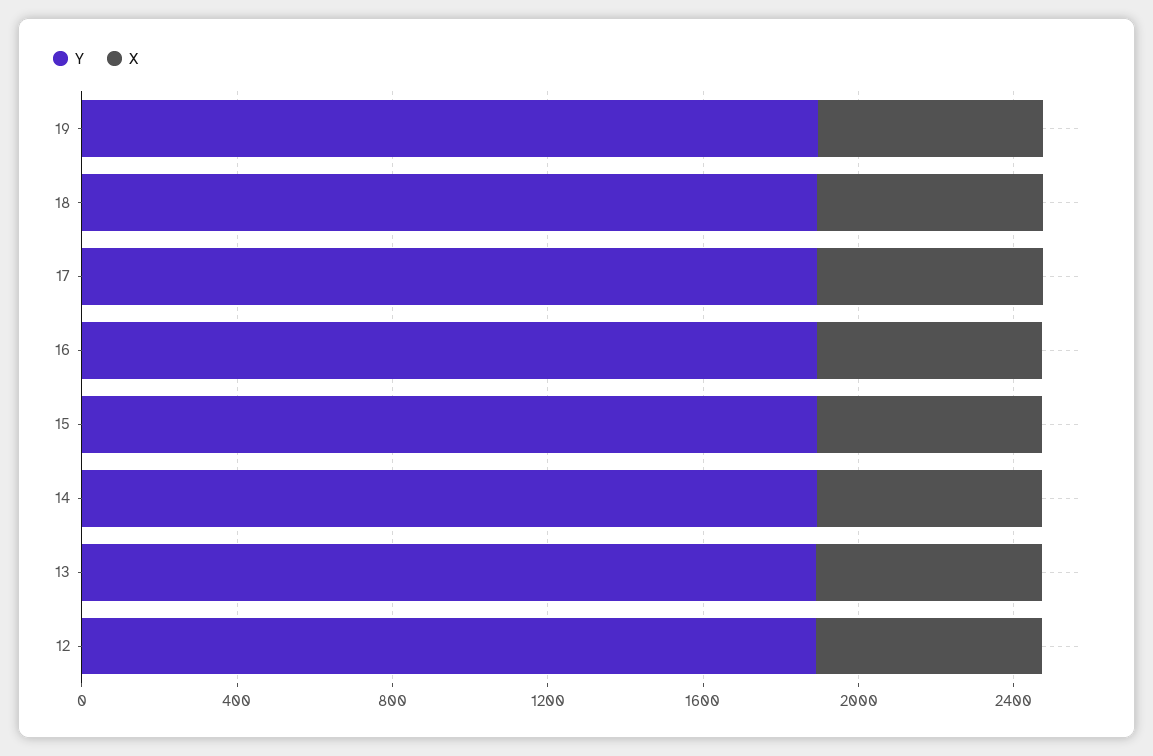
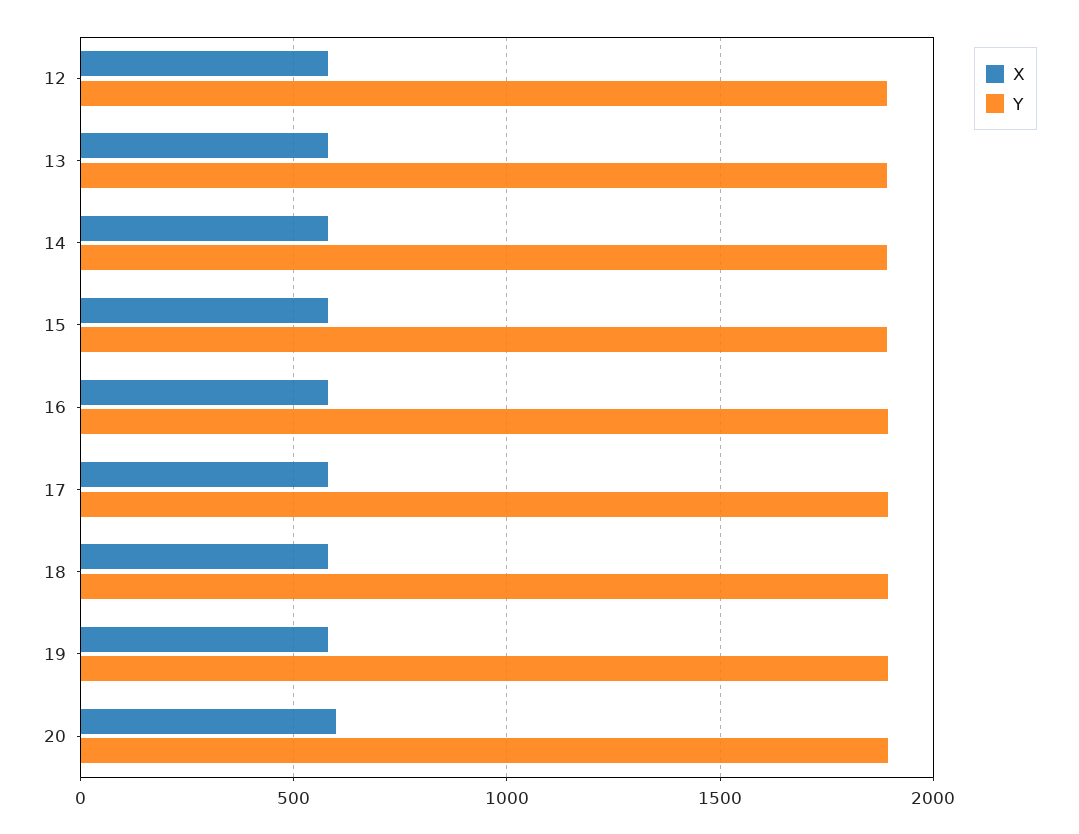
X, 20: none -> 600
Y, 20: none -> 1900

